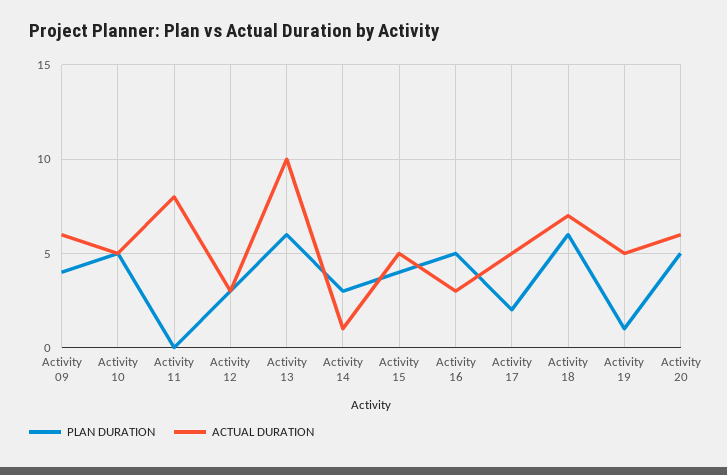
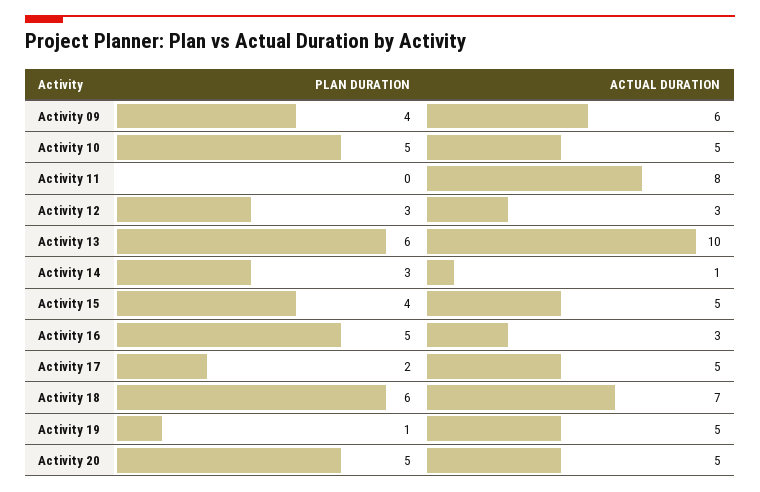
ACTUAL DURATION, Activity 20: 6 -> 5

